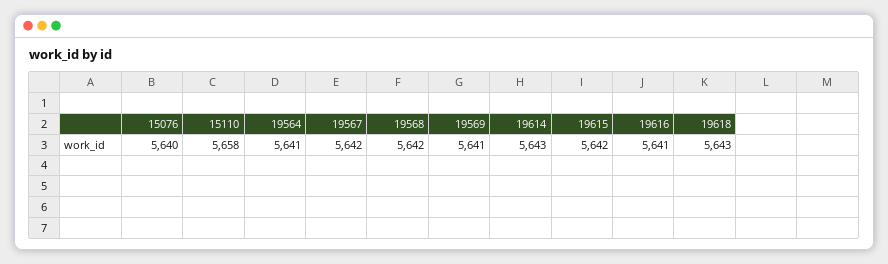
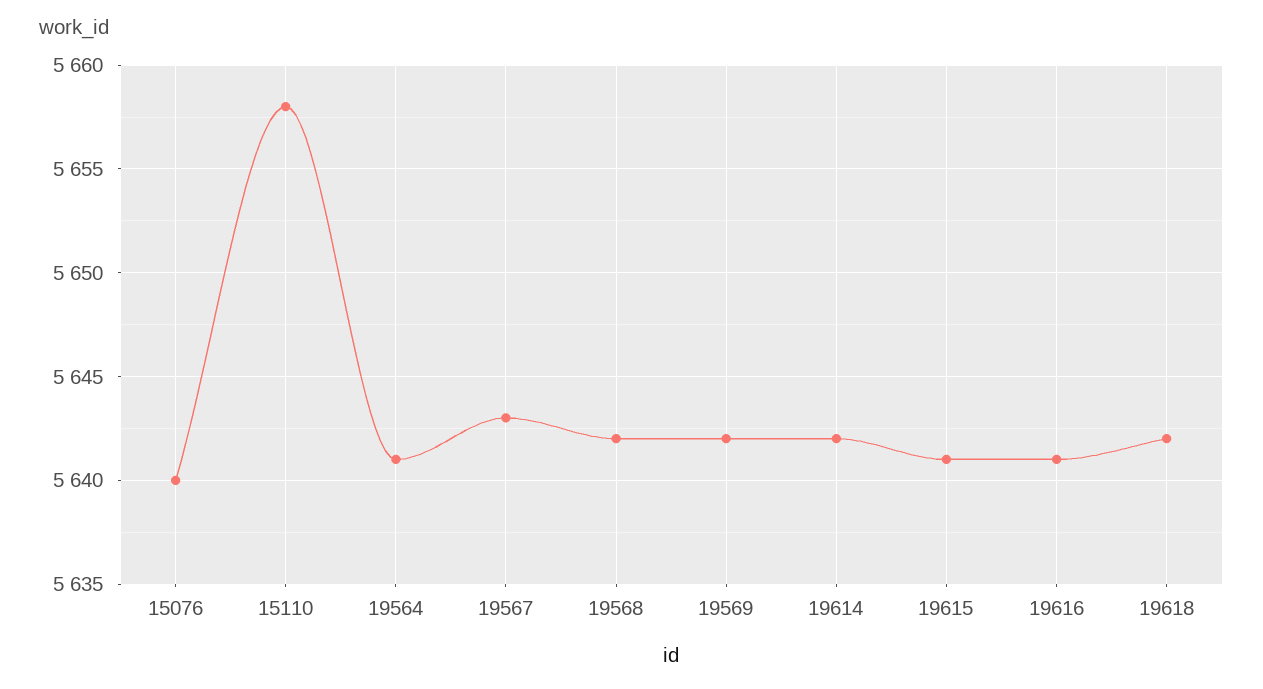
19567: 5642 -> 5643
19569: 5641 -> 5642
19614: 5643 -> 5642
19615: 5642 -> 5641
19618: 5643 -> 5642

